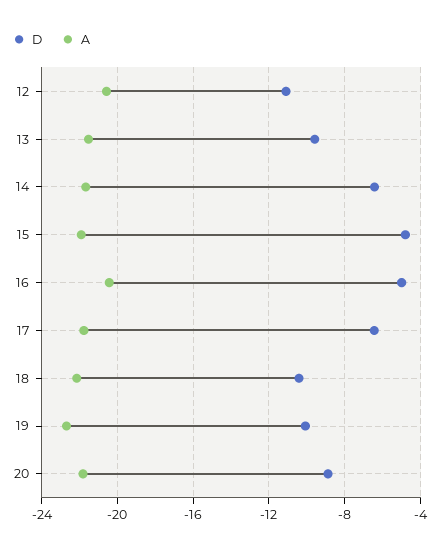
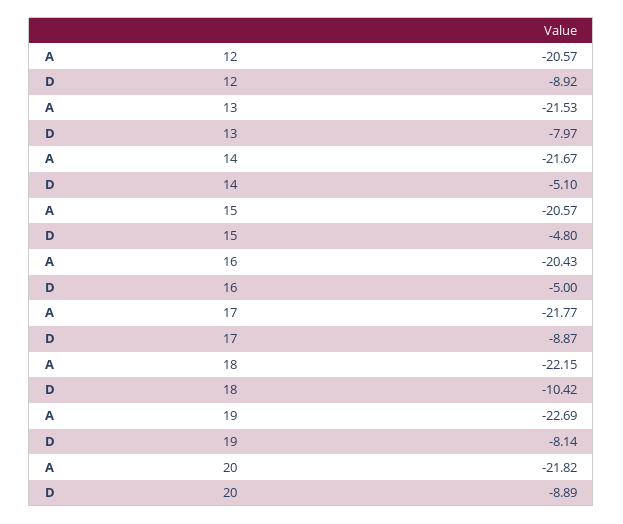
D, 12: -11 -> -8.92
D, 13: -9.5 -> -7.97
D, 14: -6.5 -> -5.1
A, 15: -22 -> -20.57
D, 17: -6.5 -> -8.87
D, 19: -10 -> -8.14

